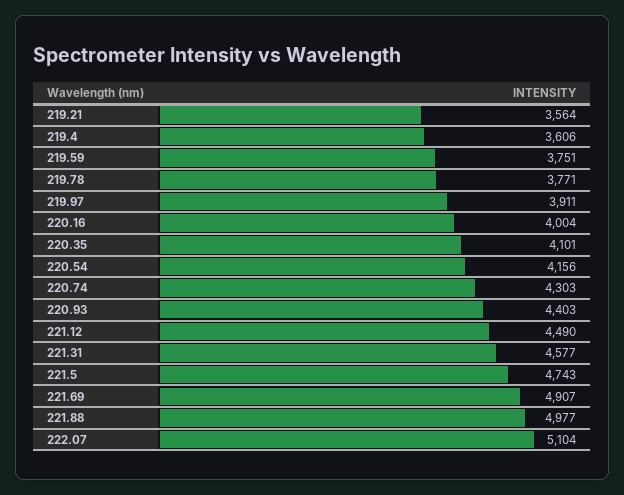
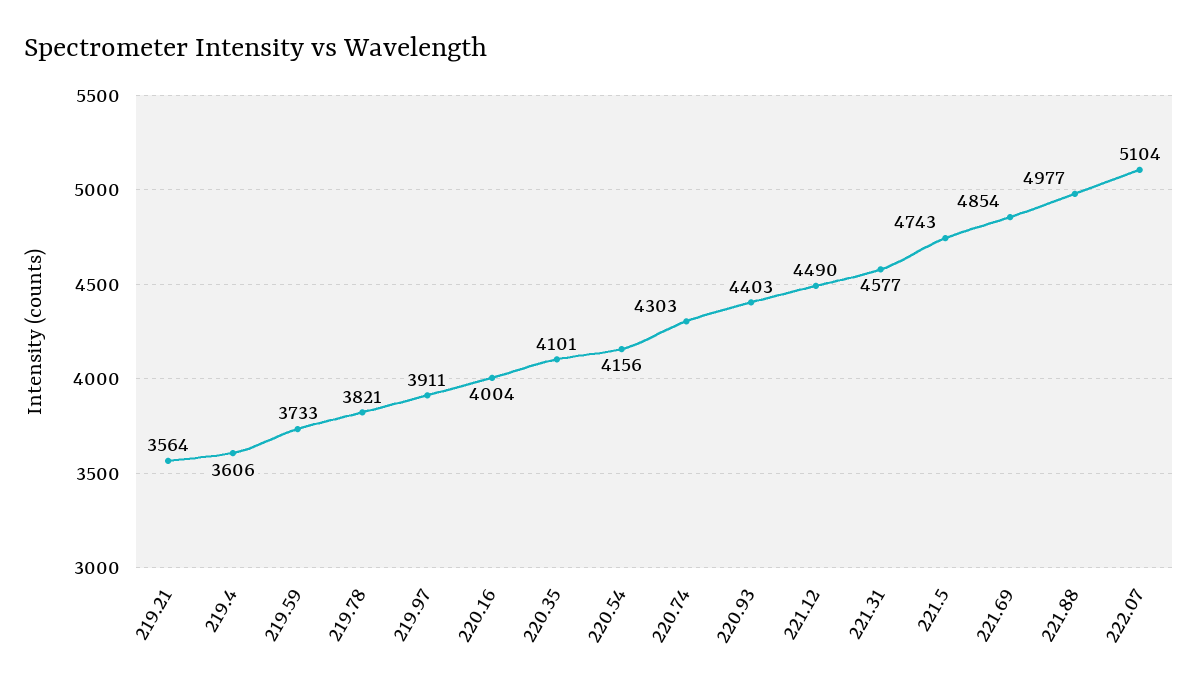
219.59: 3751 -> 3733
219.78: 3771 -> 3821
221.69: 4907 -> 4854

